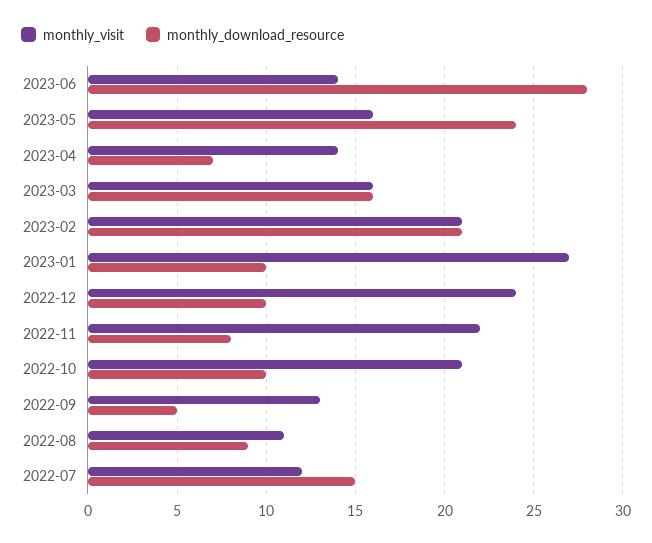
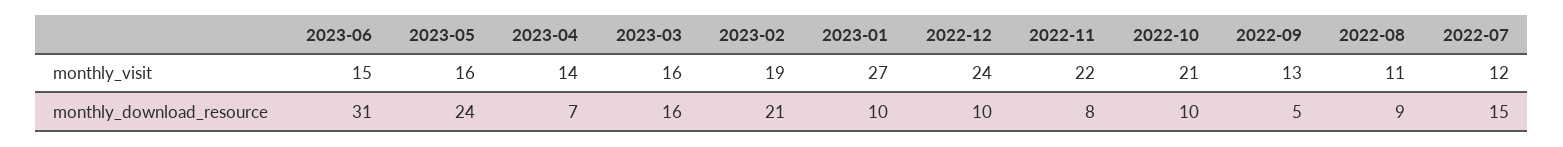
monthly_visit, 2023-06: 14 -> 15
monthly_download_resource, 2023-06: 28 -> 31
monthly_visit, 2023-02: 21 -> 19

